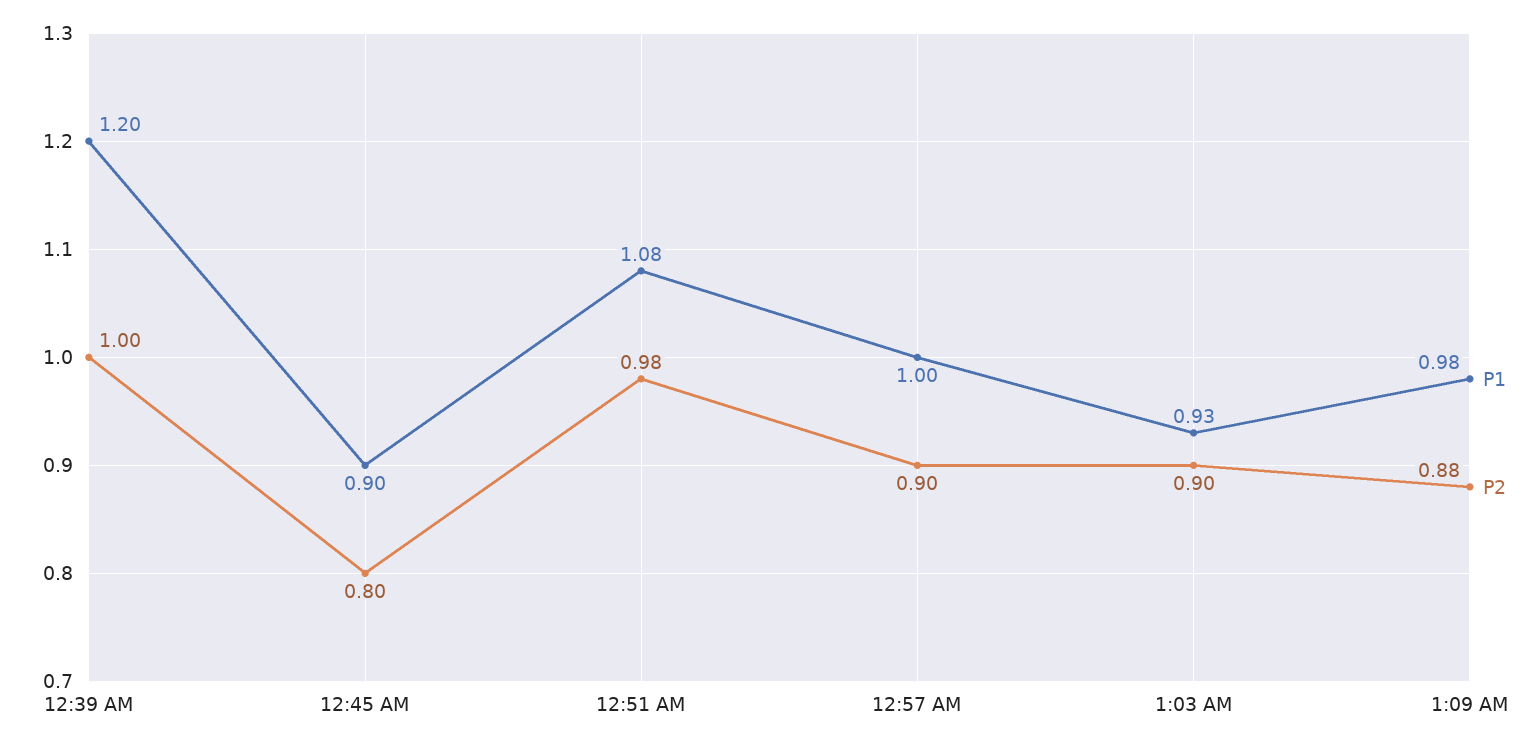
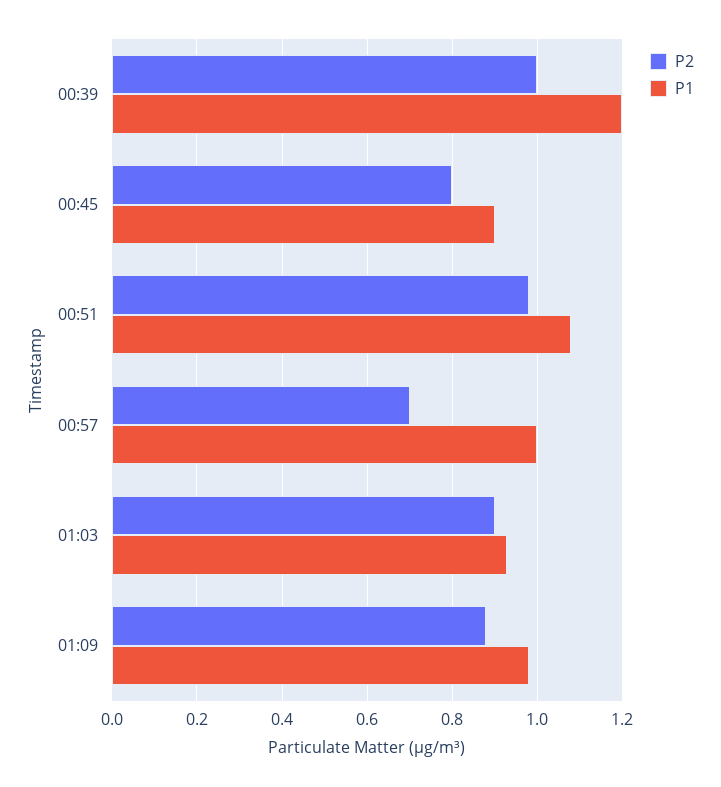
P2, 12:57 AM: 0.9 -> 0.7

